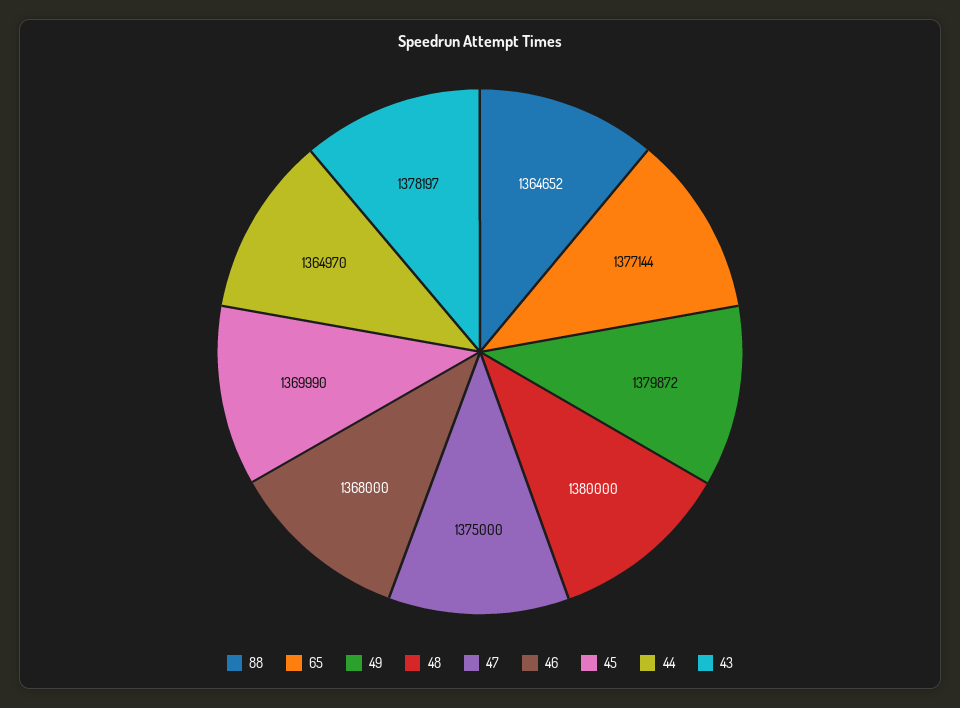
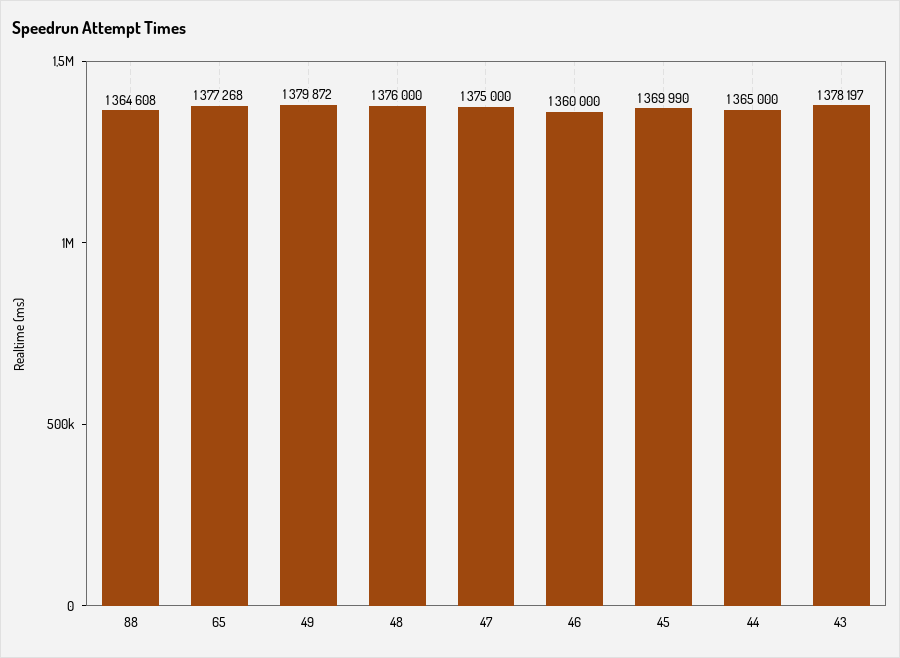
88: 1364652 -> 1364608
65: 1377144 -> 1377268
48: 1380000 -> 1376000
46: 1368000 -> 1360000
44: 1364970 -> 1365000

